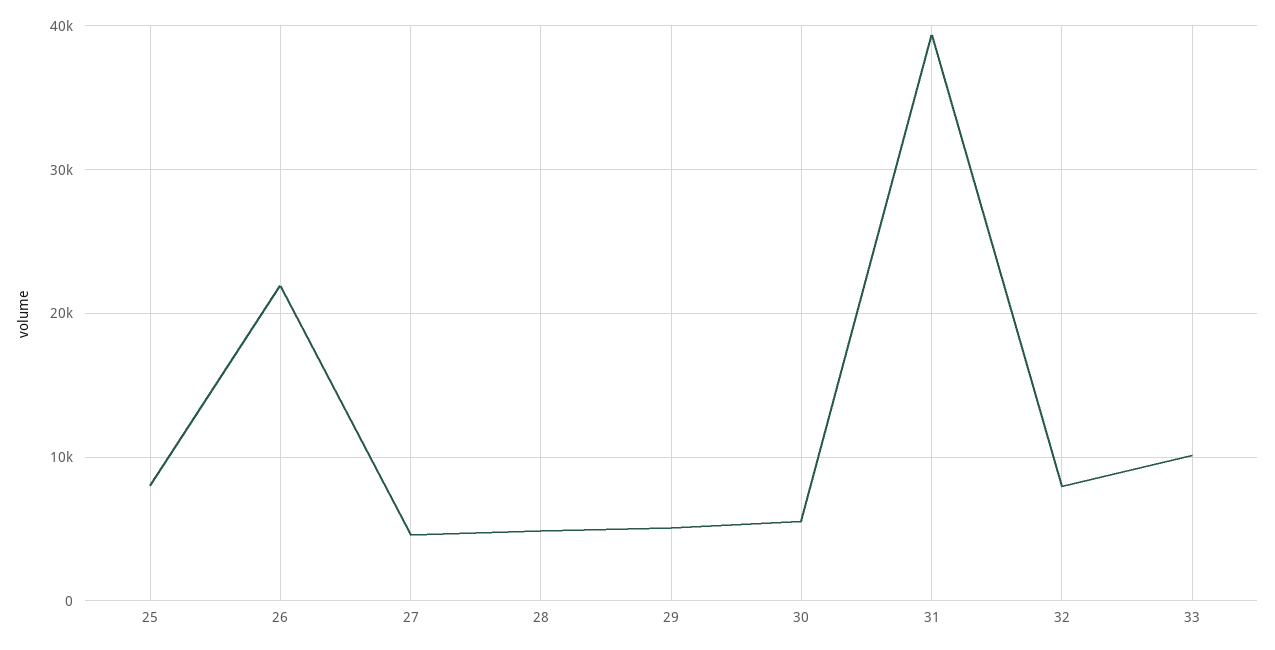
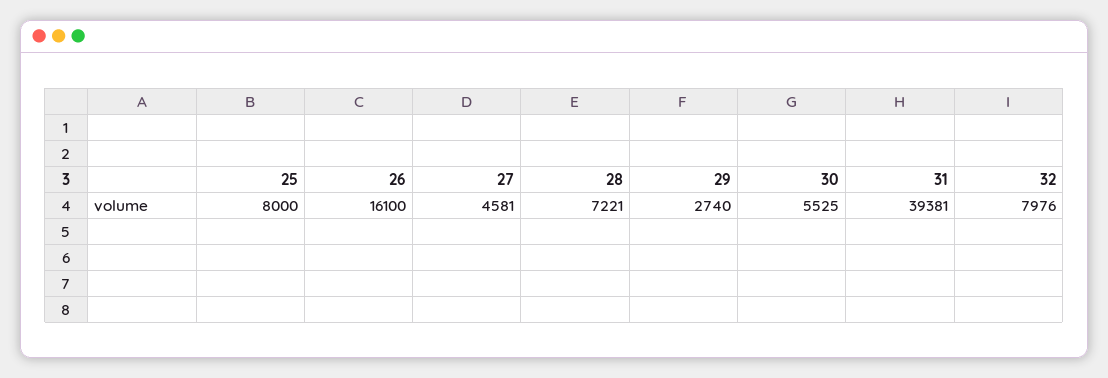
26: 22000 -> 16100
28: 5000 -> 7221
29: 5000 -> 2740
33: 10000 -> none

